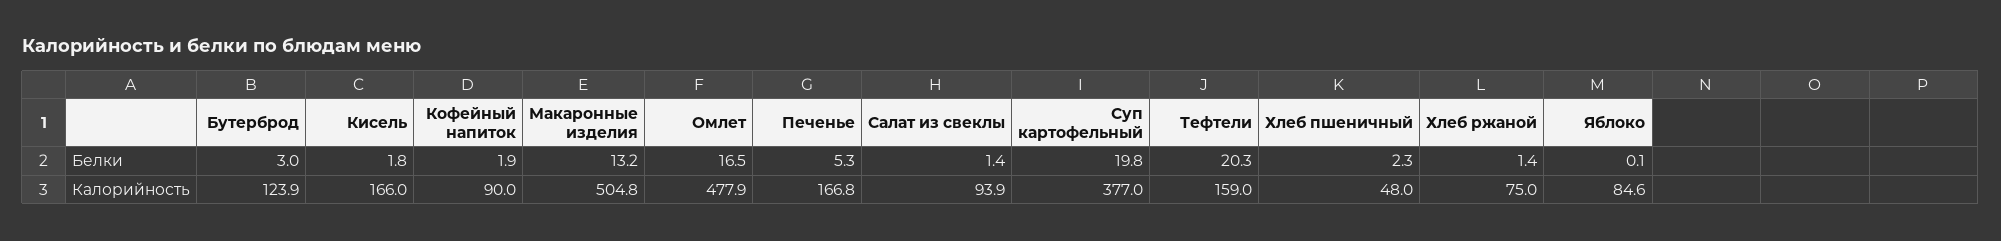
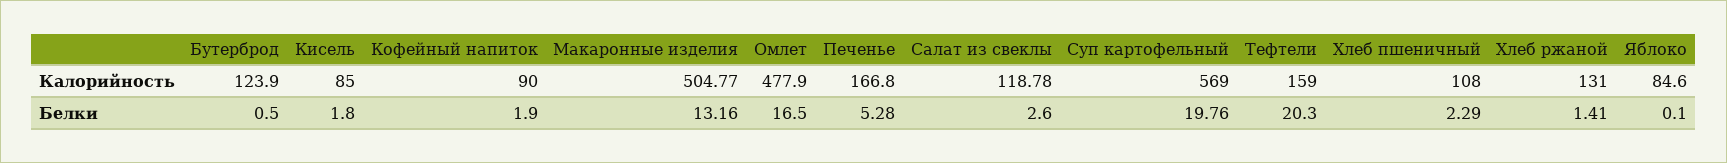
Бутерброд, Белки: 3 -> 0.5
Салат из свеклы, Белки: 1.4 -> 2.6
Кисель, Калорийность: 166 -> 85
Салат из свеклы, Калорийность: 93.9 -> 118.78
Суп картофельный, Калорийность: 377 -> 569
Хлеб пшеничный, Калорийность: 48 -> 108
Хлеб ржаной, Калорийность: 75 -> 131

